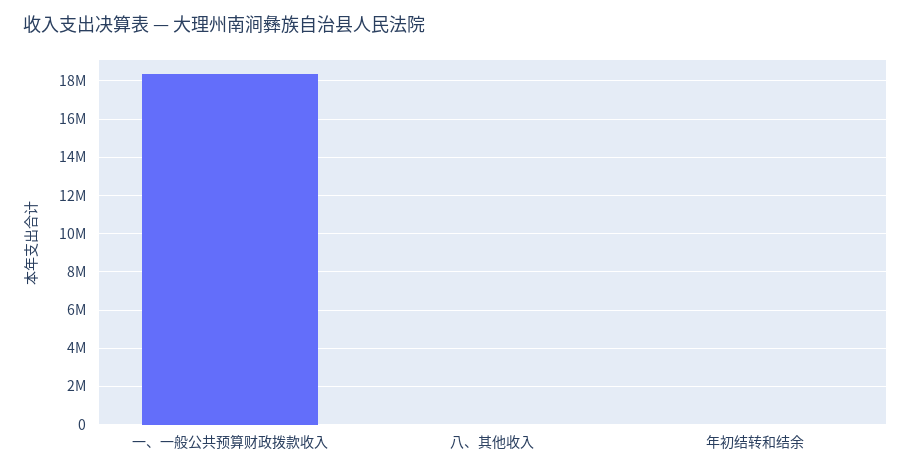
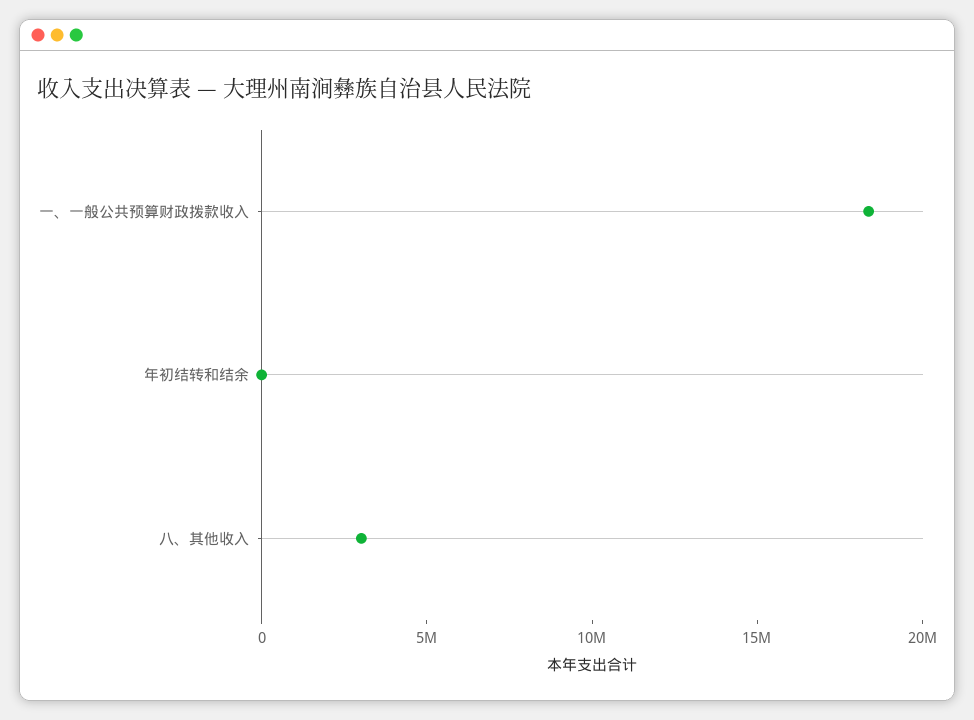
八、其他收入: 0 -> 3000000

